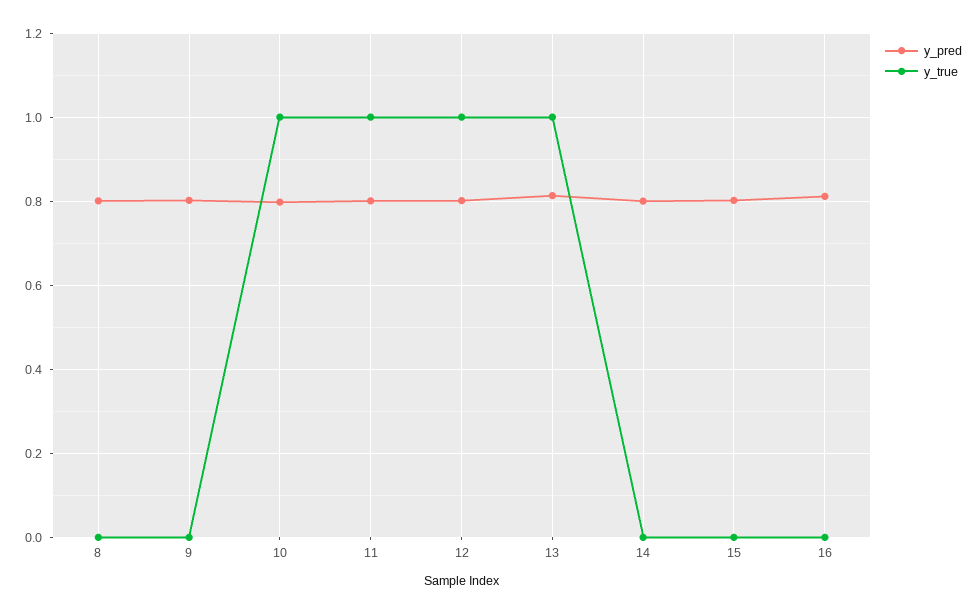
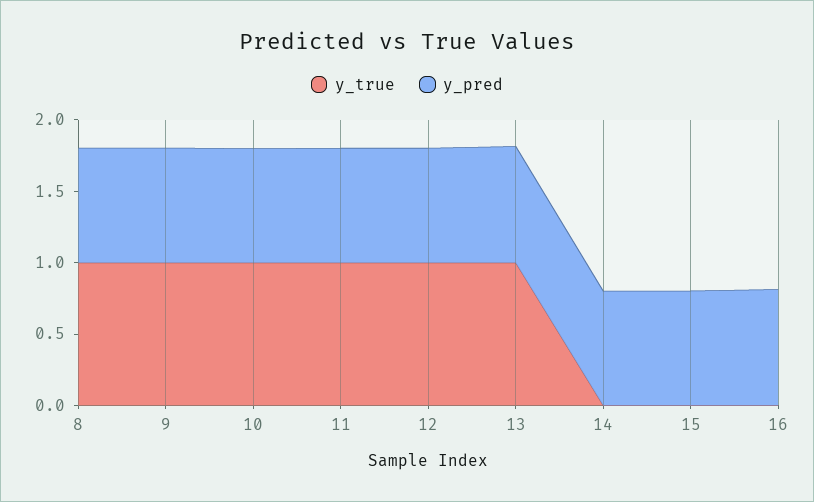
y_true, 8: 0 -> 1
y_true, 9: 0 -> 1

